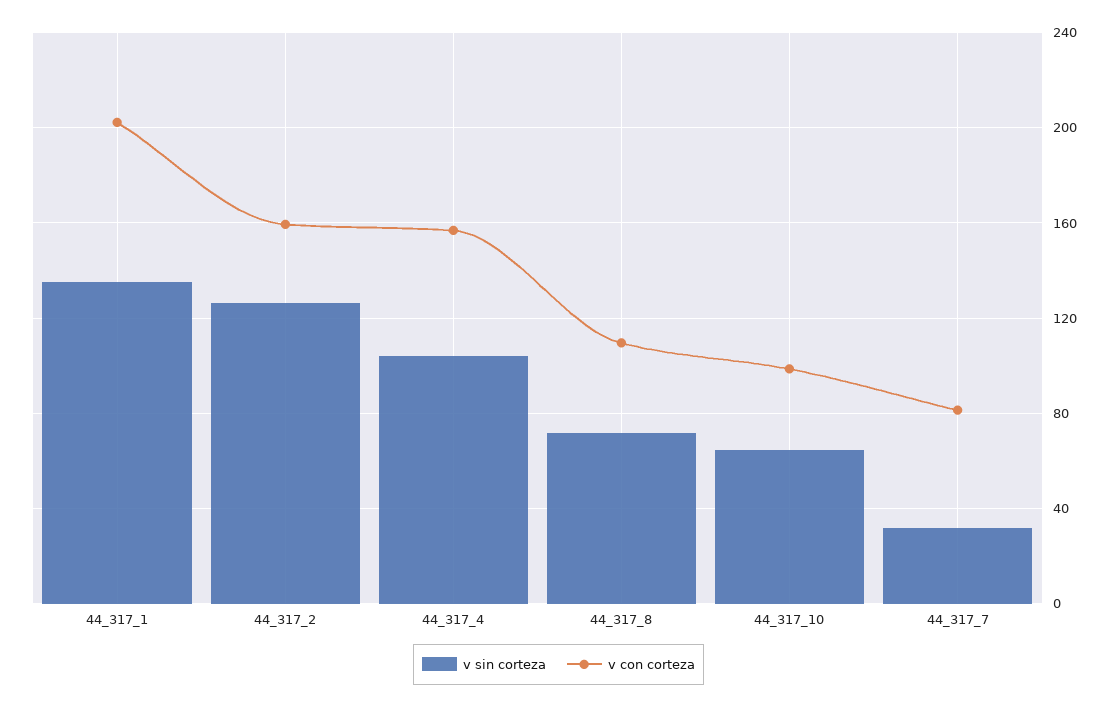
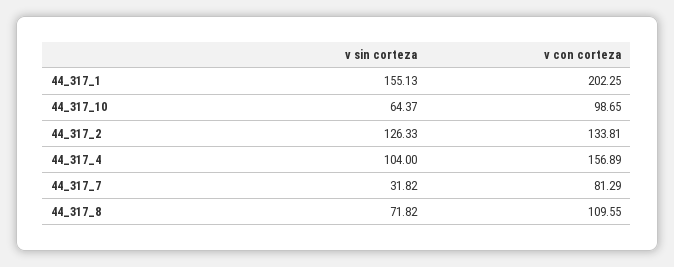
v sin corteza, 44_317_1: 135 -> 155.13
v con corteza, 44_317_2: 160 -> 133.81

